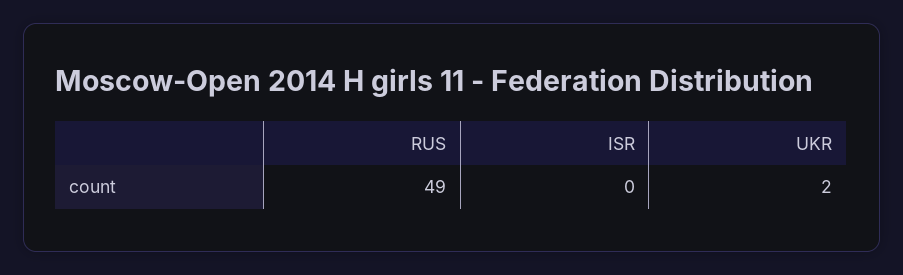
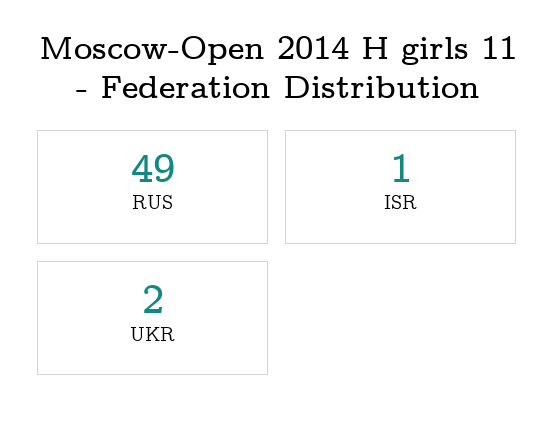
ISR: 0 -> 1

